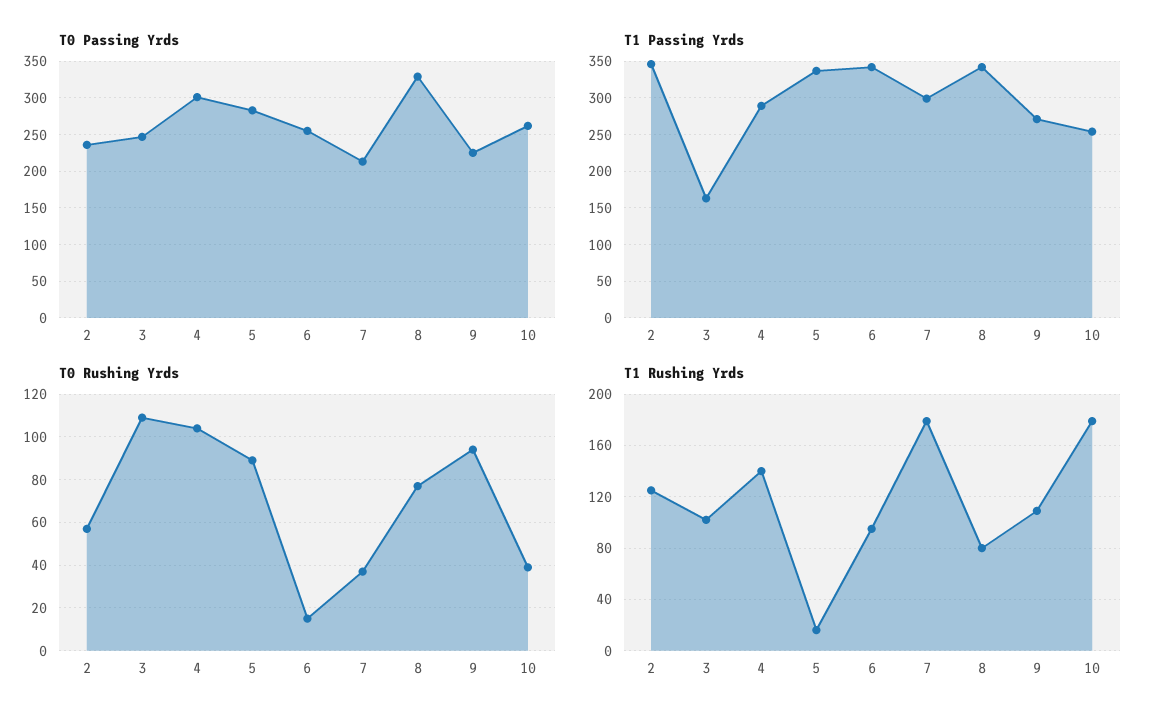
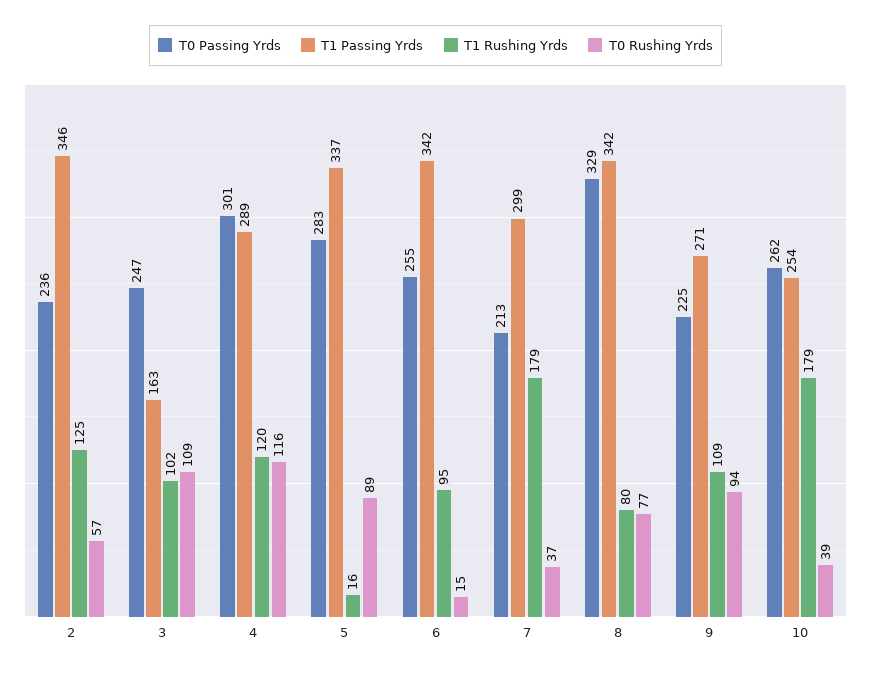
T0 Rushing Yrds, 4: 105 -> 116
T1 Rushing Yrds, 4: 140 -> 120

